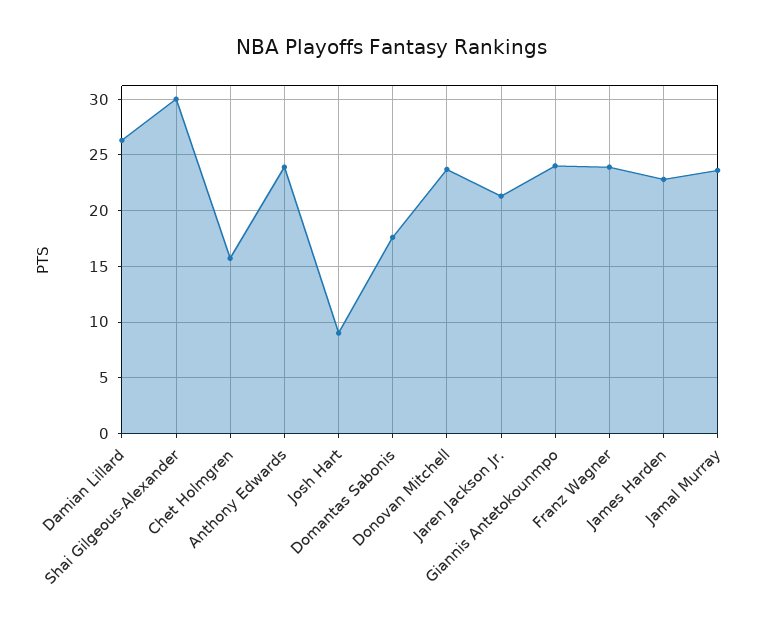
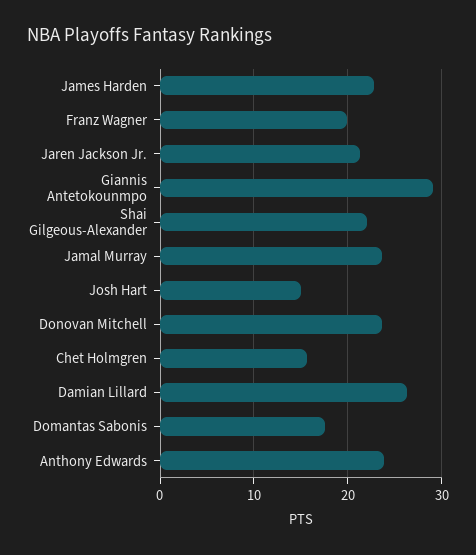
Shai Gilgeous-Alexander: 30 -> 22
Josh Hart: 9 -> 15
Giannis Antetokounmpo: 24 -> 29
Franz Wagner: 24 -> 20

